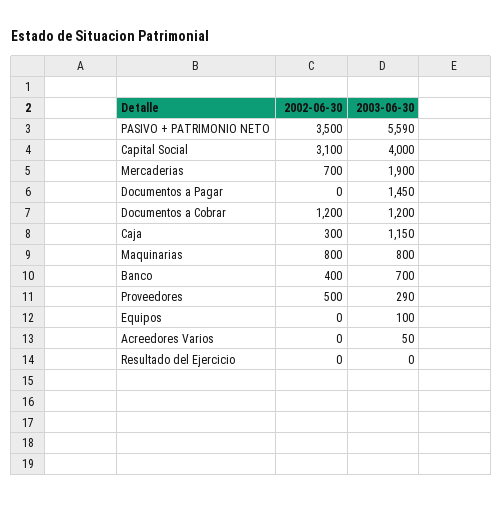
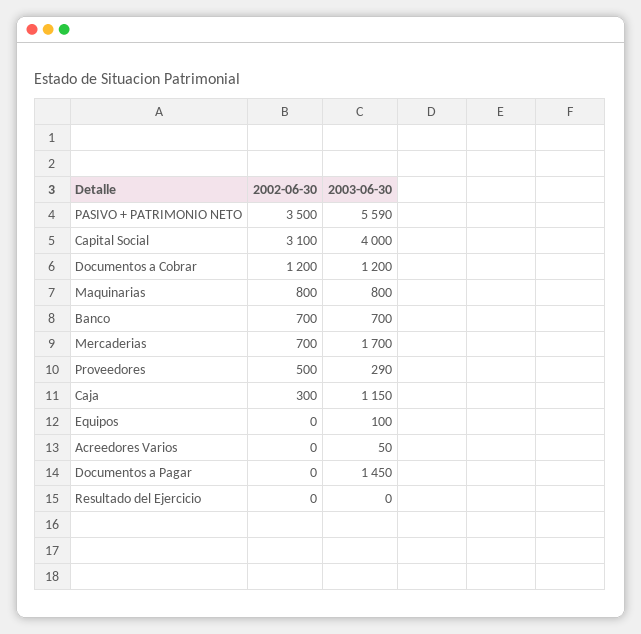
2003-06-30, Mercaderias: 1900 -> 1700
2002-06-30, Banco: 400 -> 700

